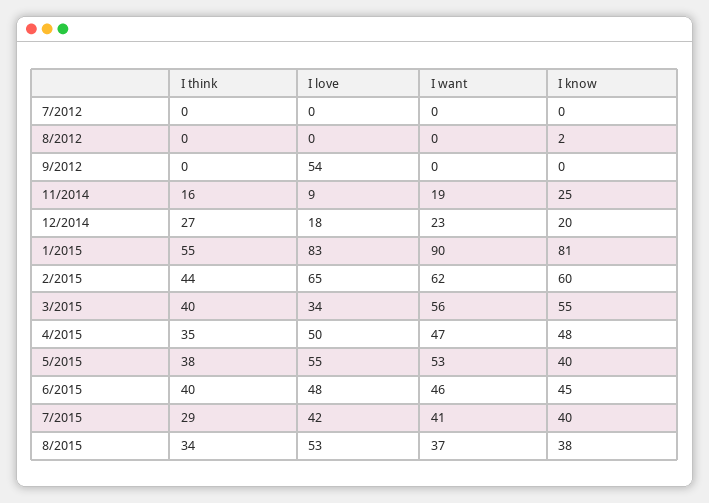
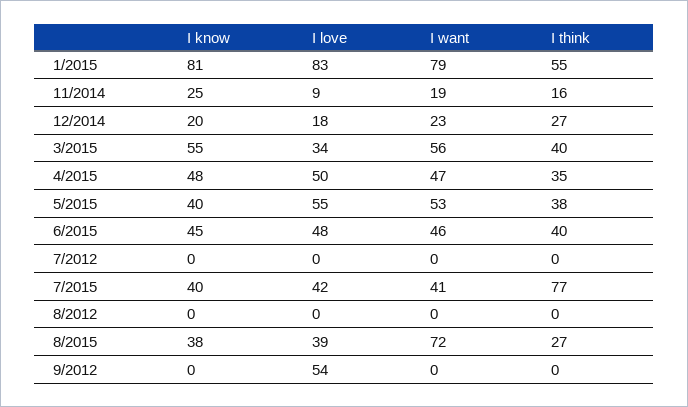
I know, 8/2012: 2 -> 0
I want, 1/2015: 90 -> 79
I think, 2/2015: 44 -> none
I love, 2/2015: 65 -> none
I want, 2/2015: 62 -> none
I know, 2/2015: 60 -> none
I think, 7/2015: 29 -> 77
I think, 8/2015: 34 -> 27
I love, 8/2015: 53 -> 39
I want, 8/2015: 37 -> 72

